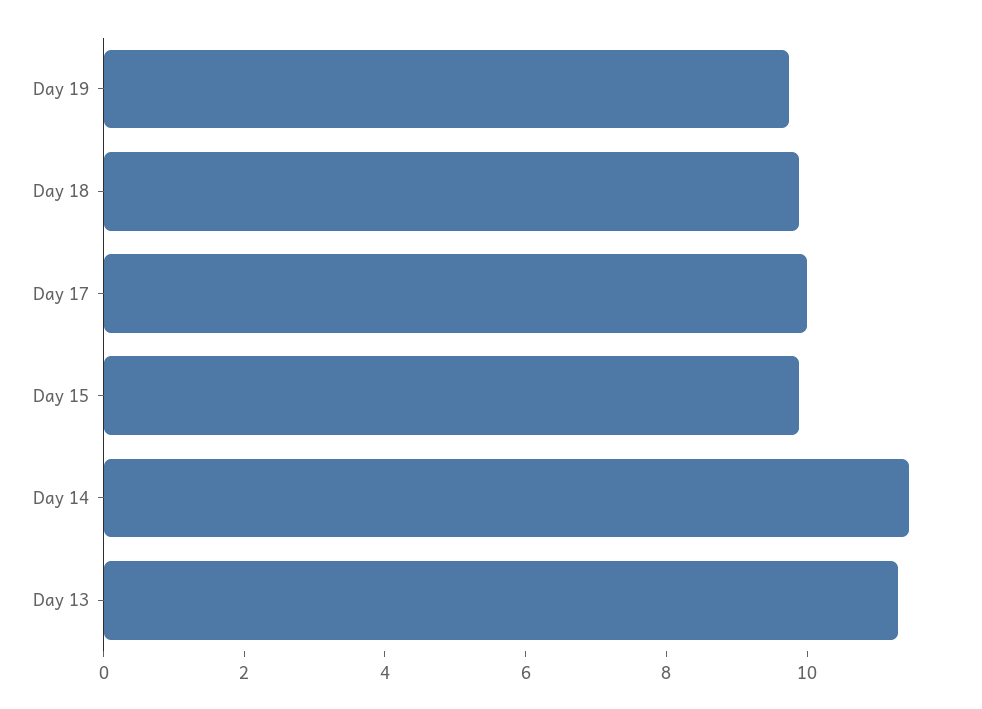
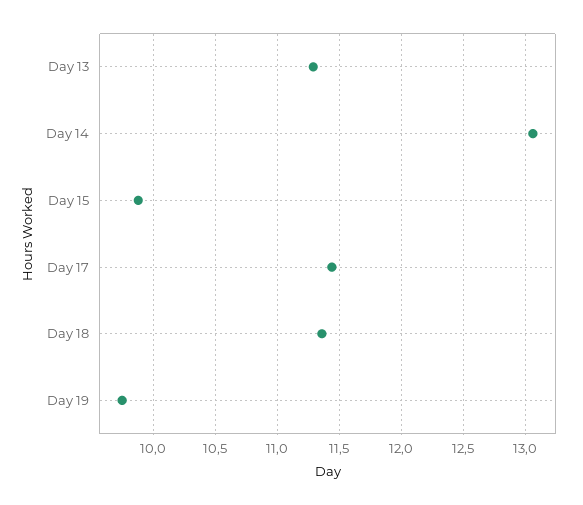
Day 18: 10 -> 11.35
Day 17: 10 -> 11.45
Day 14: 11.5 -> 13.05

